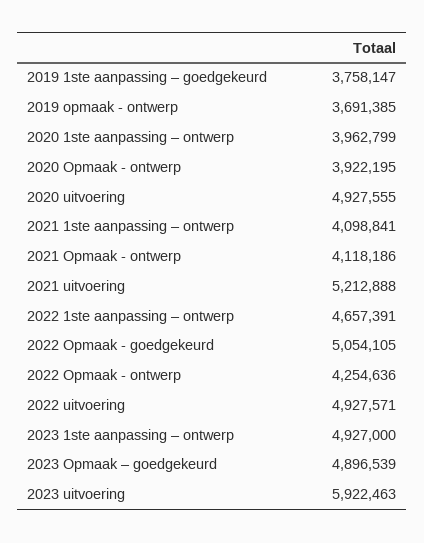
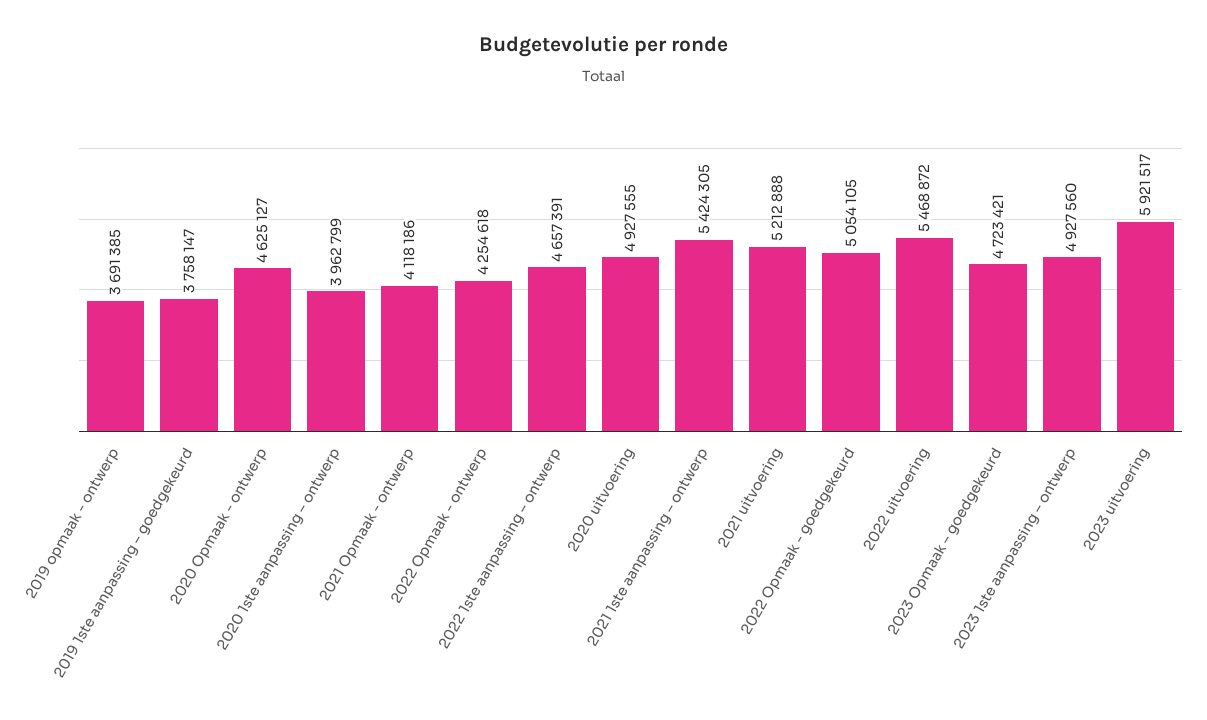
2020 Opmaak - ontwerp: 3922195 -> 4625127
2021 1ste aanpassing – ontwerp: 4098841 -> 5424305
2022 Opmaak - ontwerp: 4254636 -> 4254618
2022 uitvoering: 4927571 -> 5468872
2023 1ste aanpassing – ontwerp: 4927000 -> 4927560
2023 Opmaak – goedgekeurd: 4896539 -> 4723421
2023 uitvoering: 5922463 -> 5921517

